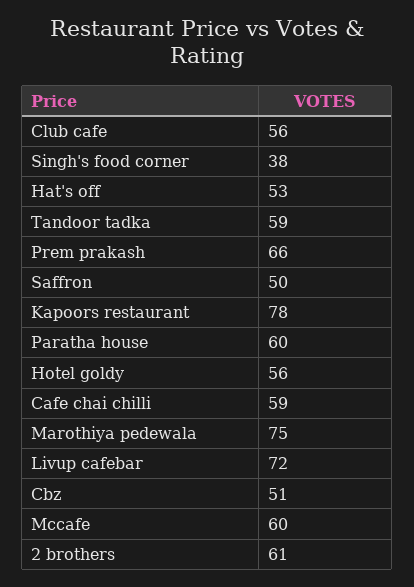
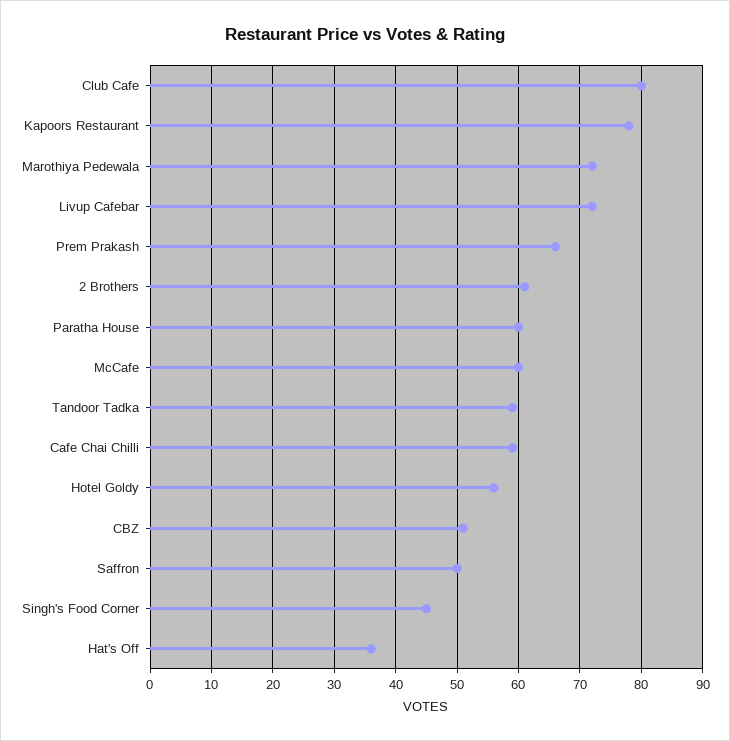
Club cafe: 56 -> 80
Singh's food corner: 38 -> 45
Hat's off: 53 -> 36
Marothiya pedewala: 75 -> 72

